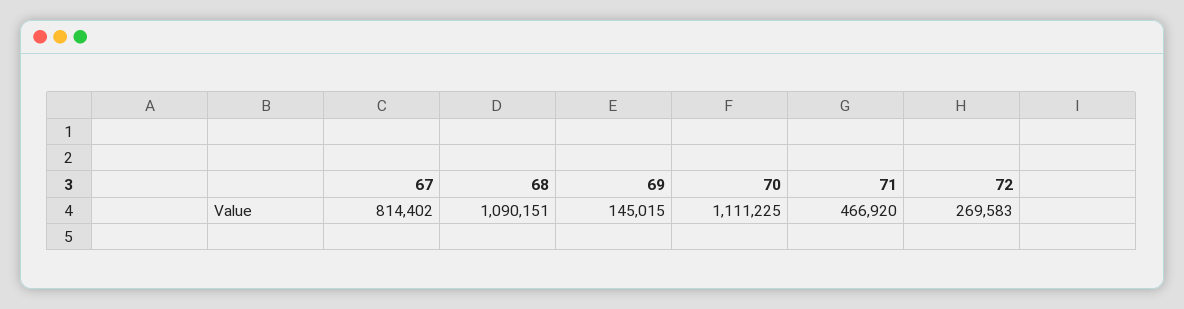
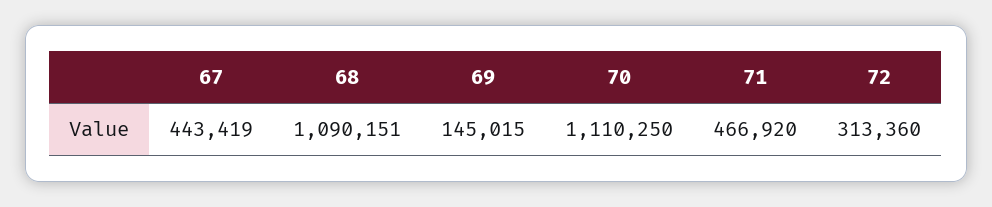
67: 814402 -> 443419
70: 1111225 -> 1110250
72: 269583 -> 313360

